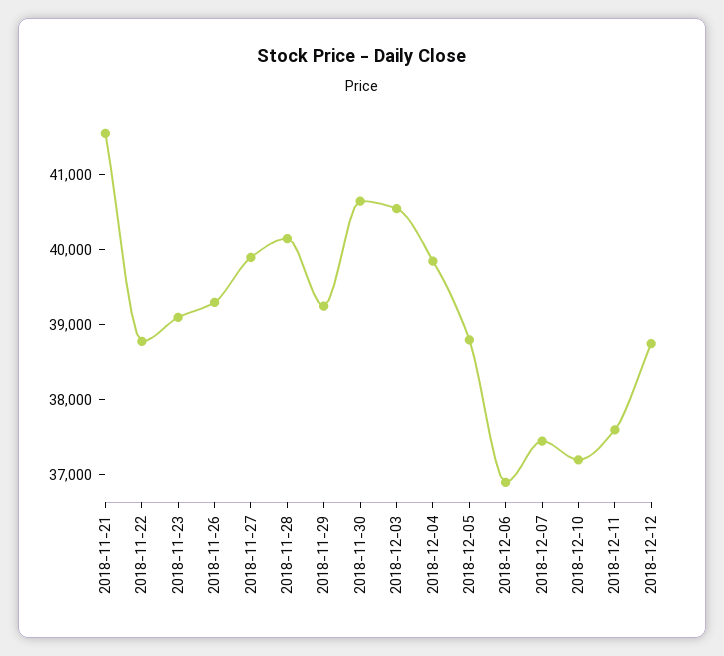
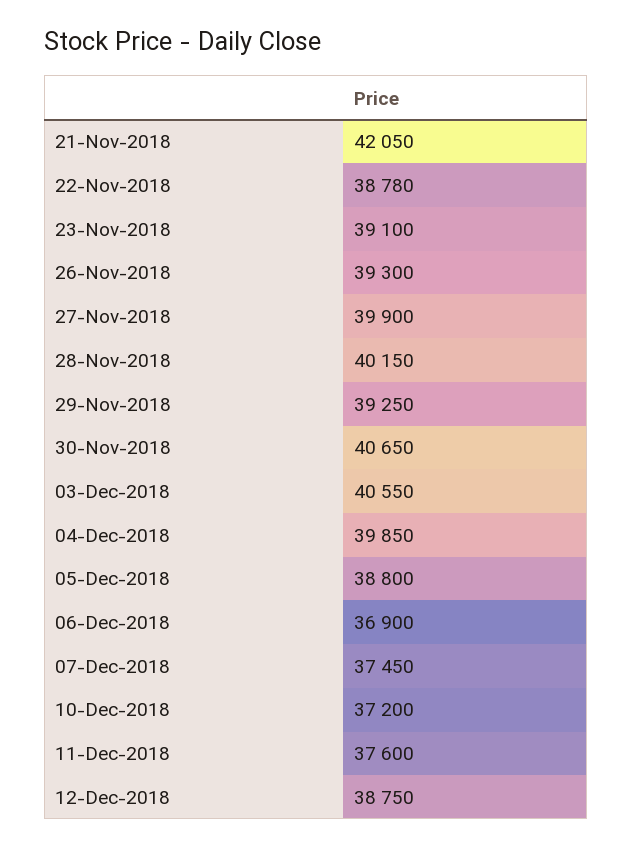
2018-11-21: 41600 -> 42050

